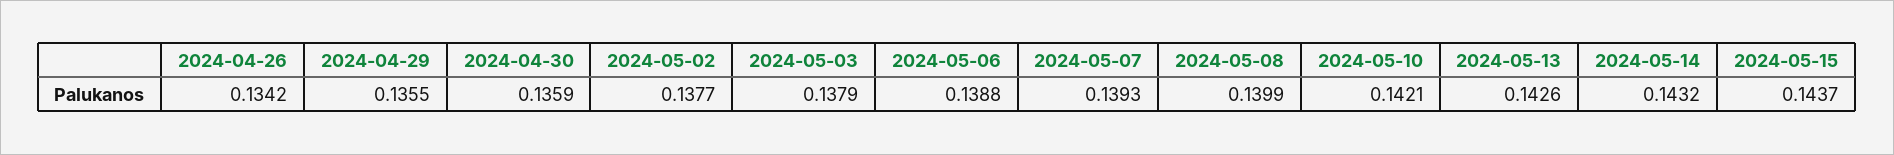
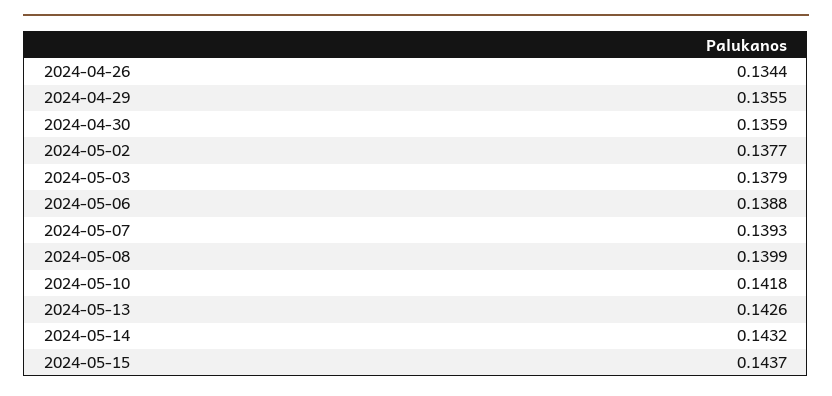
2024-04-26: 0.1342 -> 0.1344
2024-05-10: 0.1421 -> 0.1418

